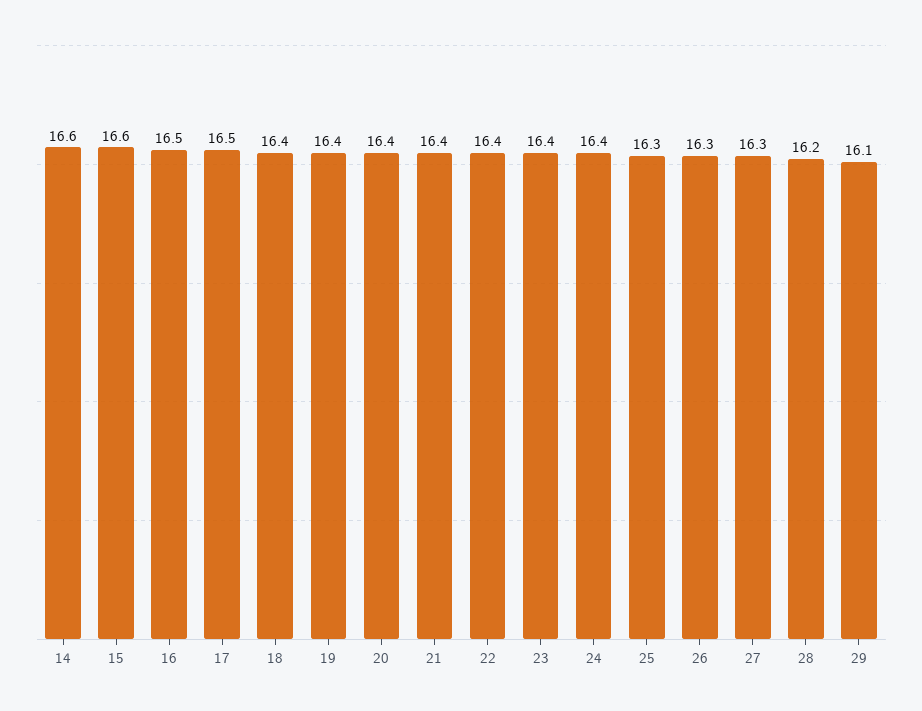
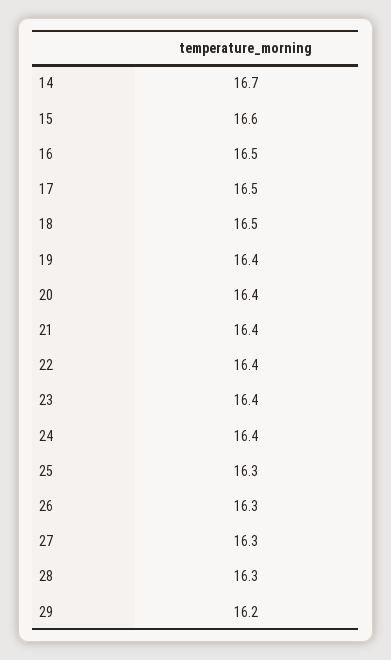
14: 16.6 -> 16.7
18: 16.4 -> 16.5
28: 16.2 -> 16.3
29: 16.1 -> 16.2

